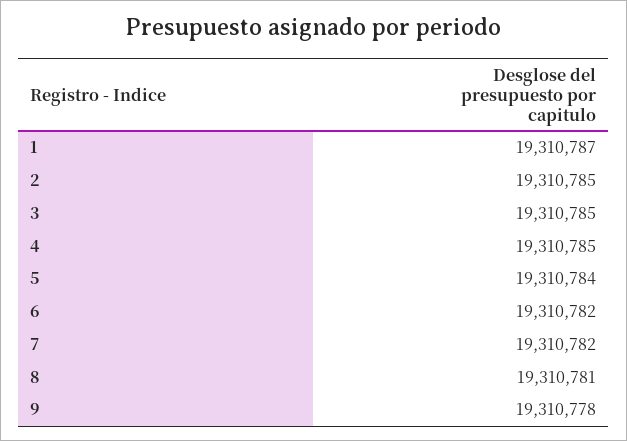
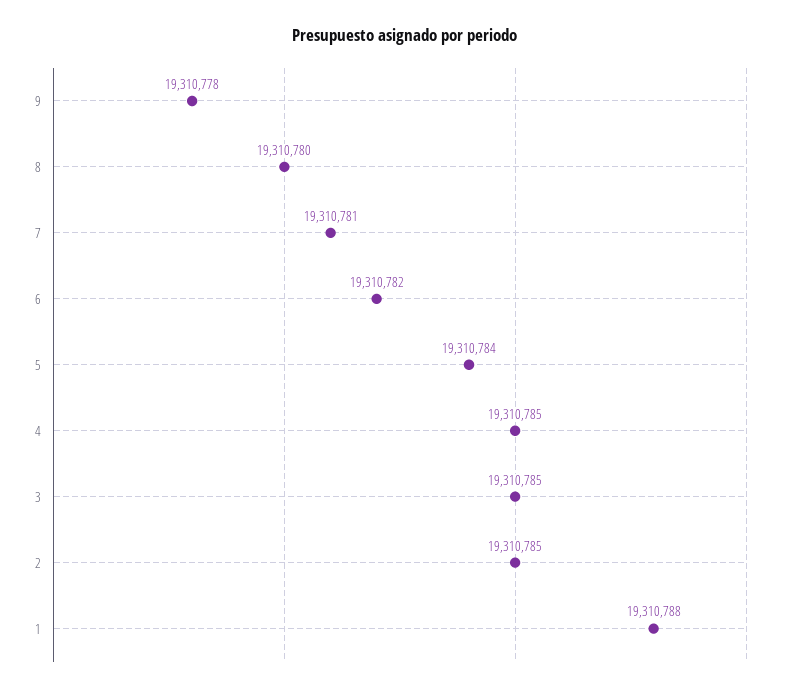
1: 19310787 -> 19310788
7: 19310782 -> 19310781
8: 19310781 -> 19310780

